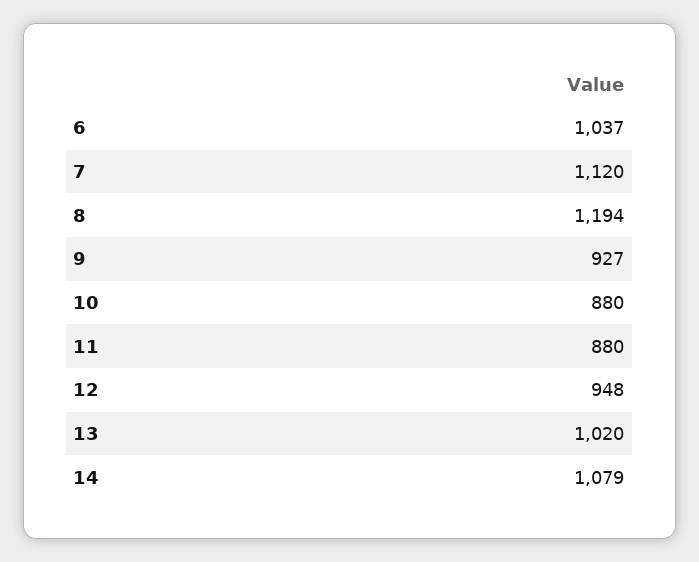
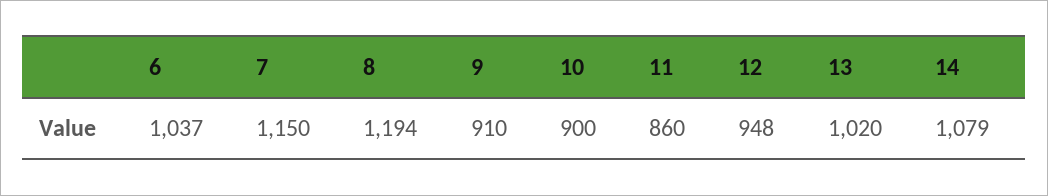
7: 1120 -> 1150
9: 927 -> 910
10: 880 -> 900
11: 880 -> 860

